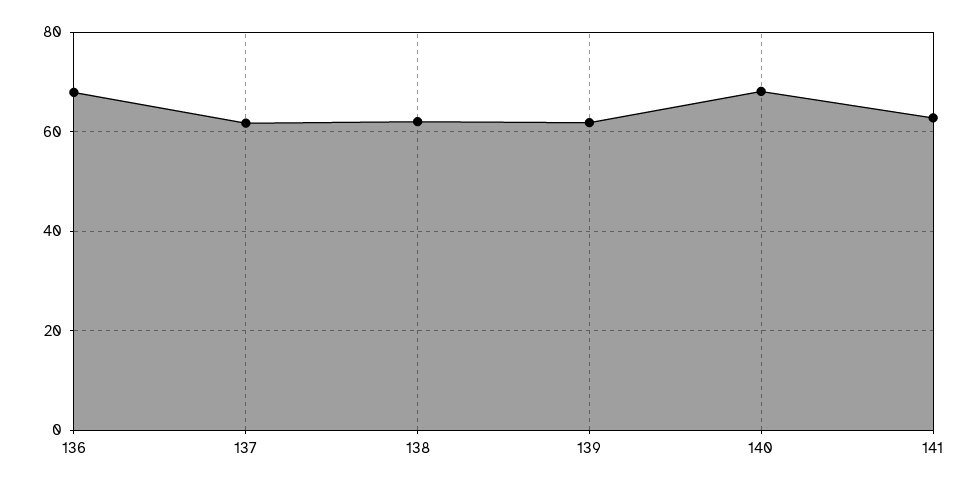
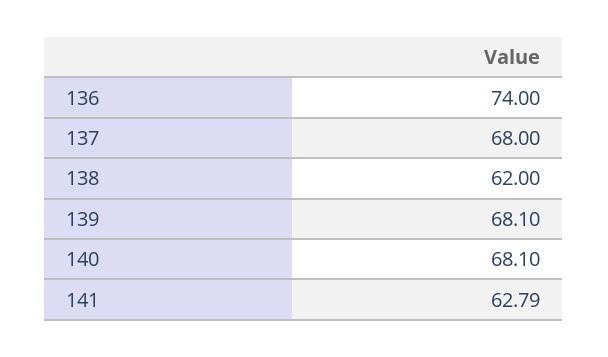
136: 68 -> 74
137: 62 -> 68
139: 62 -> 68.1

